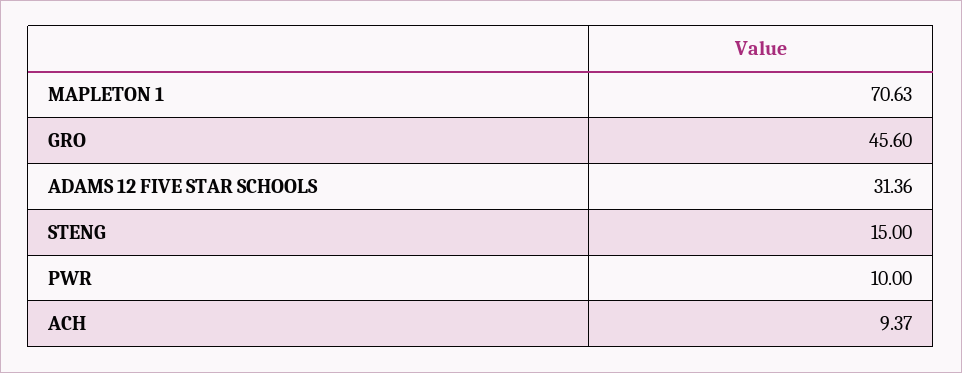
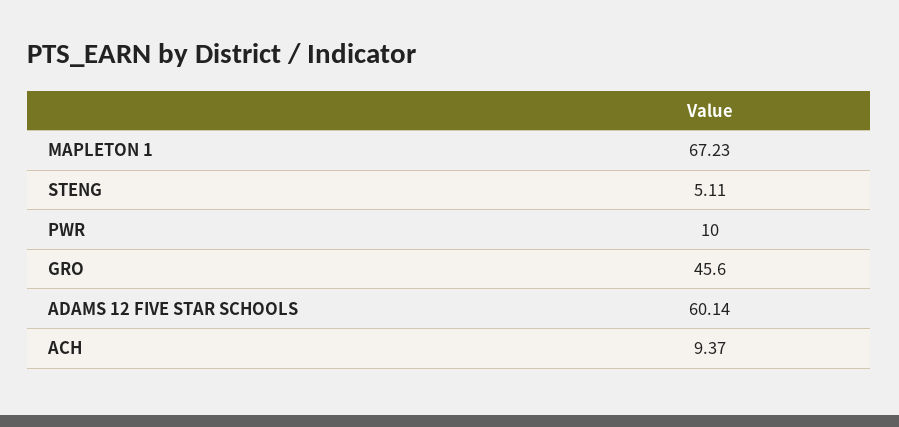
MAPLETON 1: 70.63 -> 67.23
ADAMS 12 FIVE STAR SCHOOLS: 31.36 -> 60.14
STENG: 15 -> 5.11

